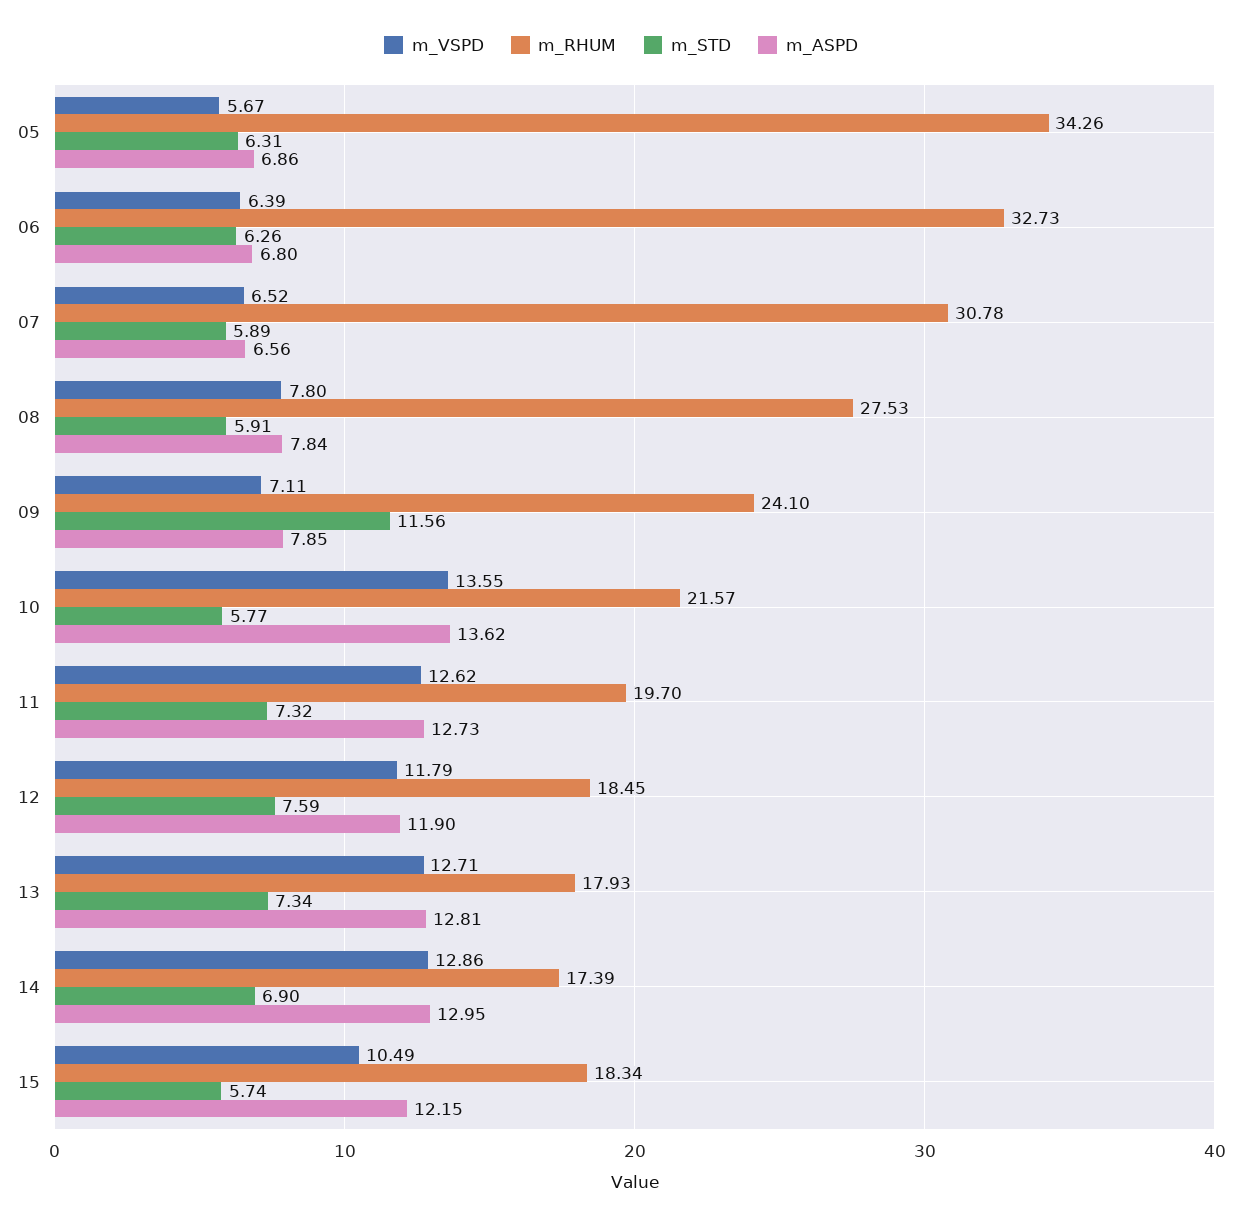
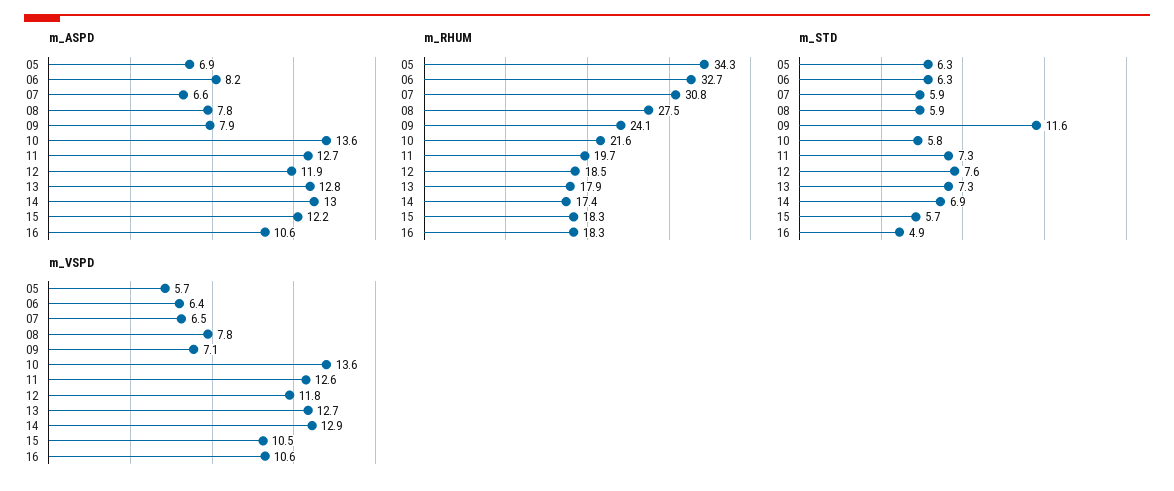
m_ASPD, 06: 6.8 -> 8.2
m_ASPD, 16: none -> 10.6
m_RHUM, 16: none -> 18.3
m_STD, 16: none -> 4.9
m_VSPD, 16: none -> 10.6

